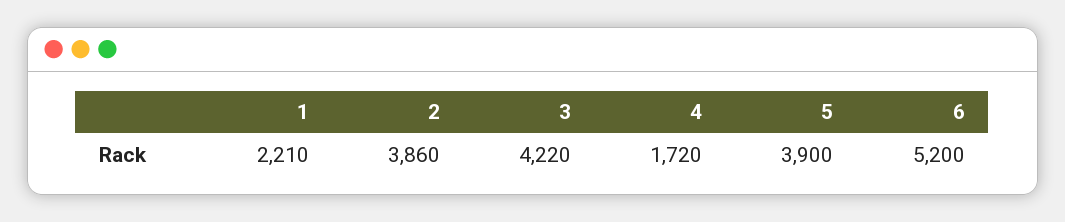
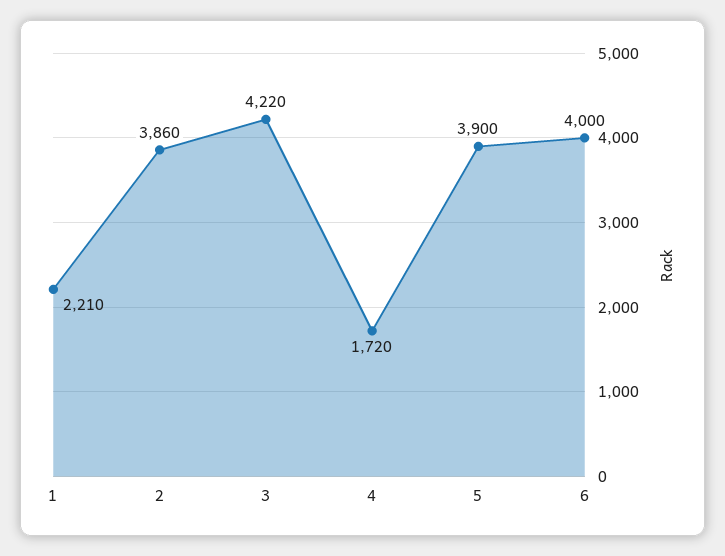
6: 5200 -> 4000

